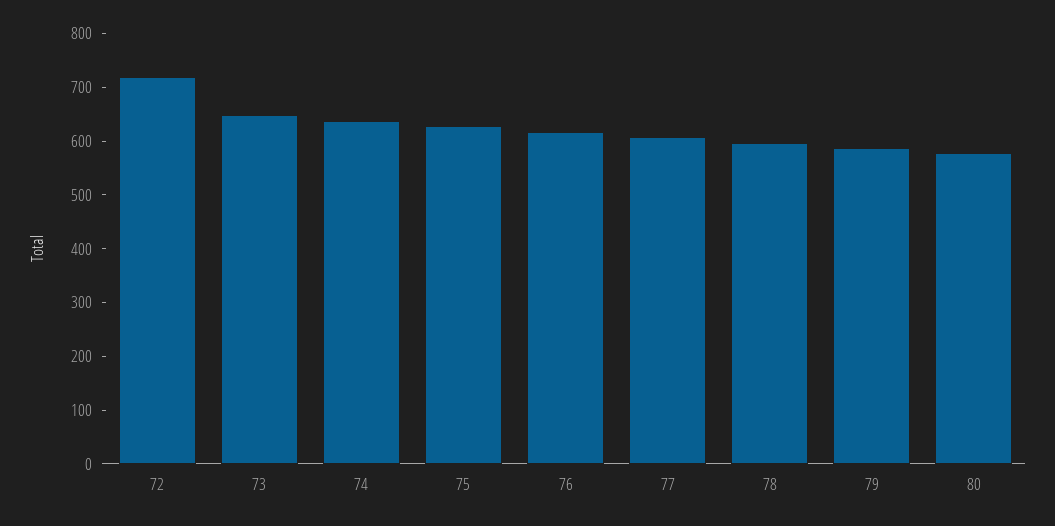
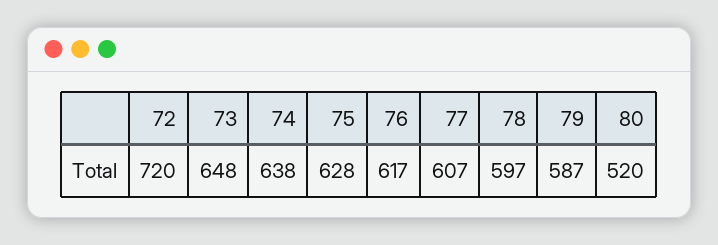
80: 580 -> 520

